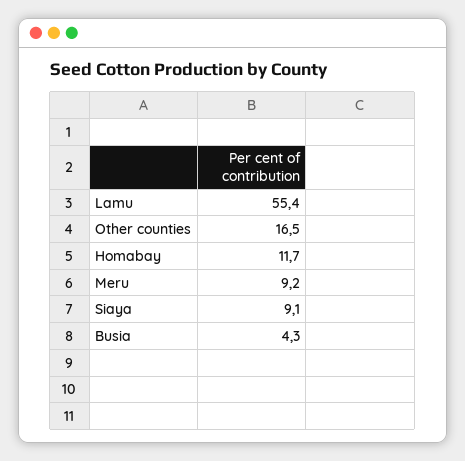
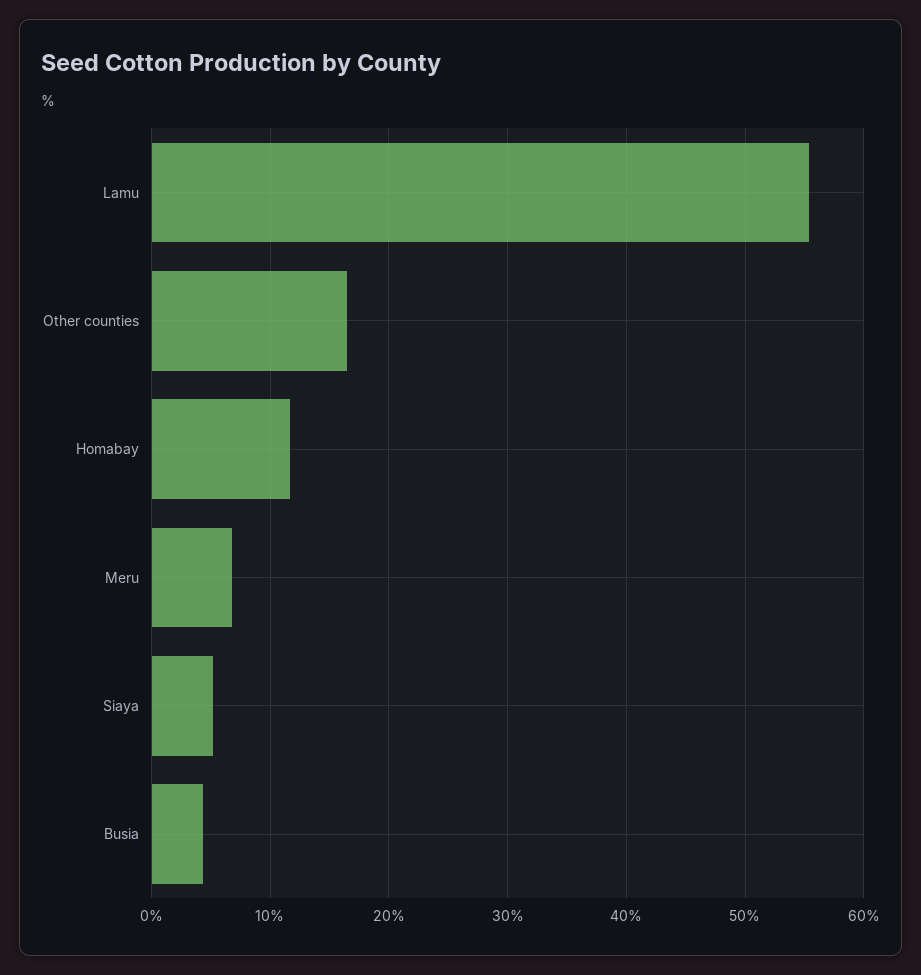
Meru: 9.2 -> 7
Siaya: 9.1 -> 5

